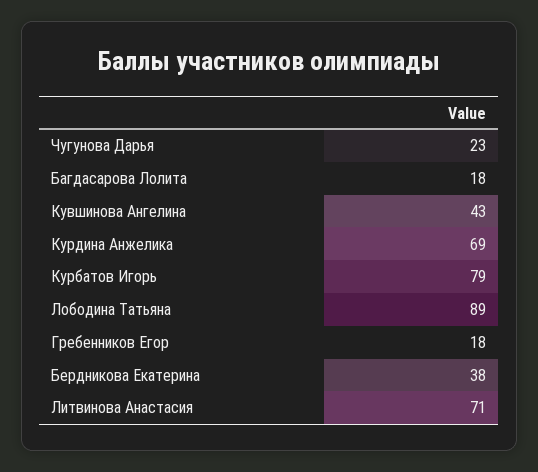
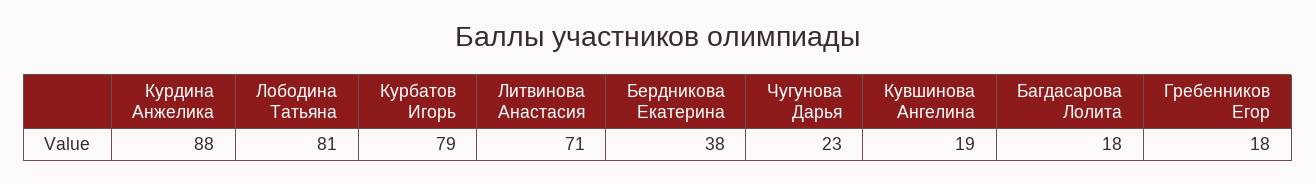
Кувшинова Ангелина: 43 -> 19
Курдина Анжелика: 69 -> 88
Лободина Татьяна: 89 -> 81

